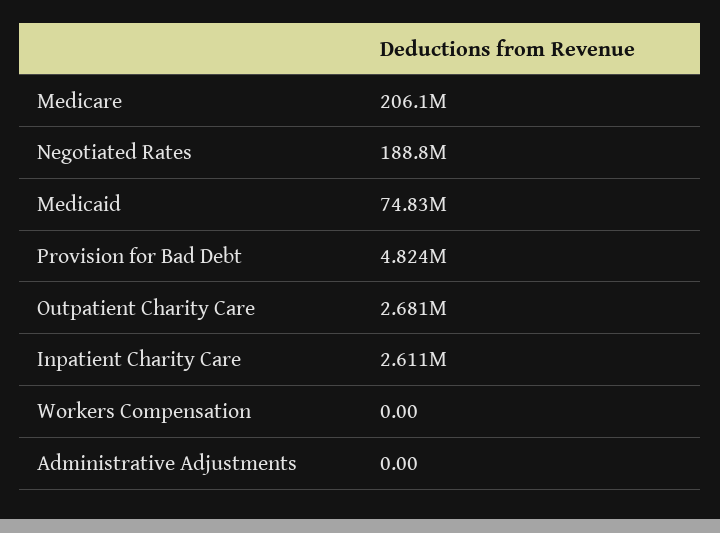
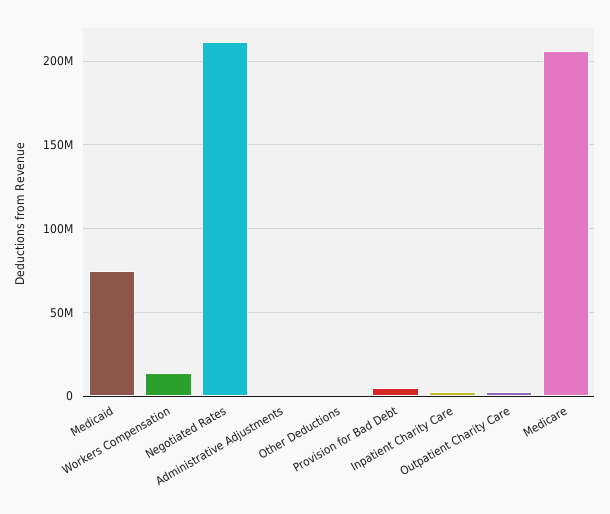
Negotiated Rates: 188800000 -> 210000000
Workers Compensation: 0 -> 15000000
Other Deductions: none -> 0

